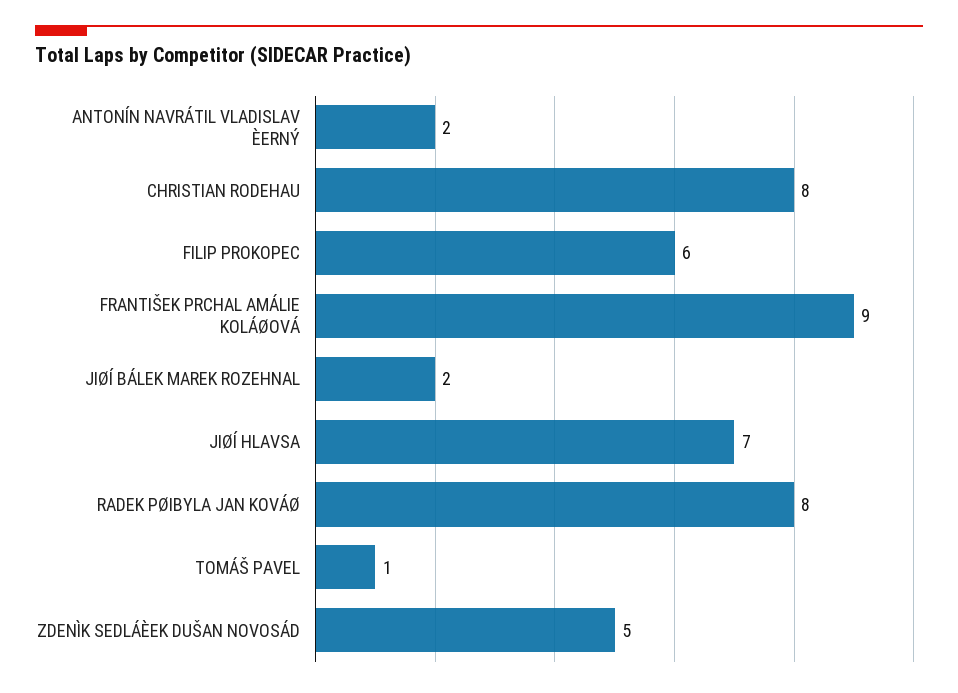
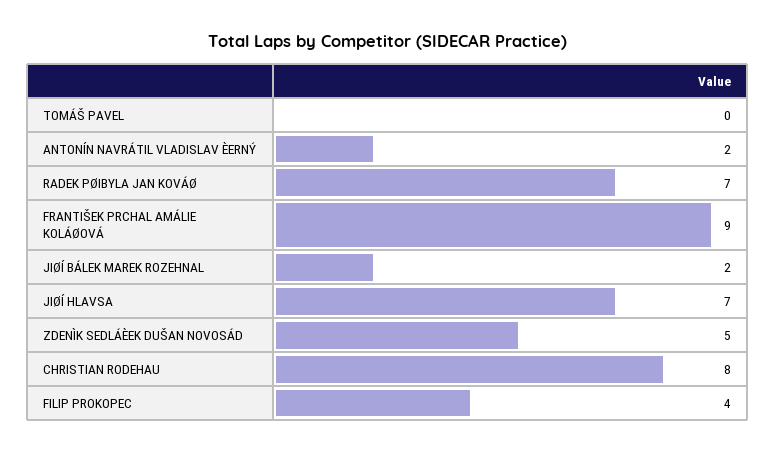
FILIP PROKOPEC: 6 -> 4
RADEK PØIBYLA JAN KOVÁØ: 8 -> 7
TOMÁŠ PAVEL: 1 -> 0

